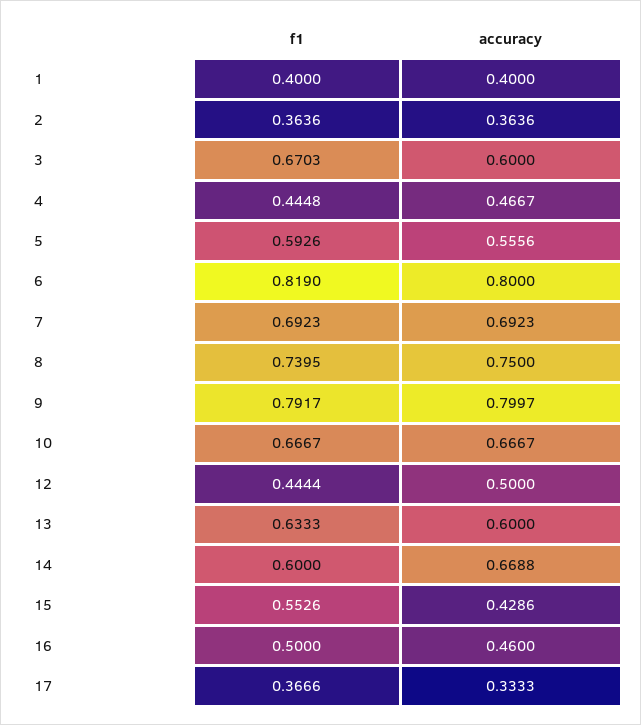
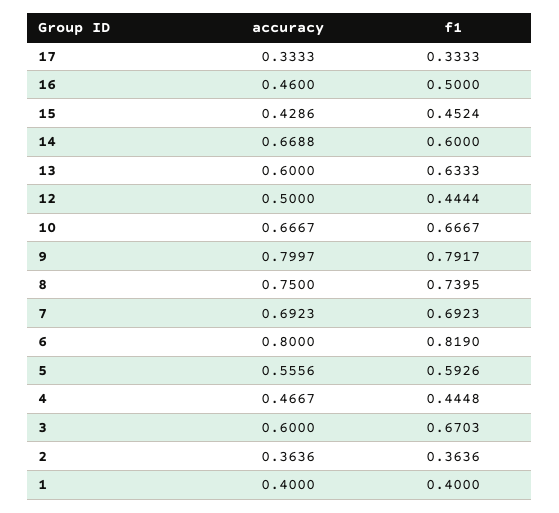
f1, 15: 0.5526 -> 0.4524
f1, 17: 0.3666 -> 0.3333

